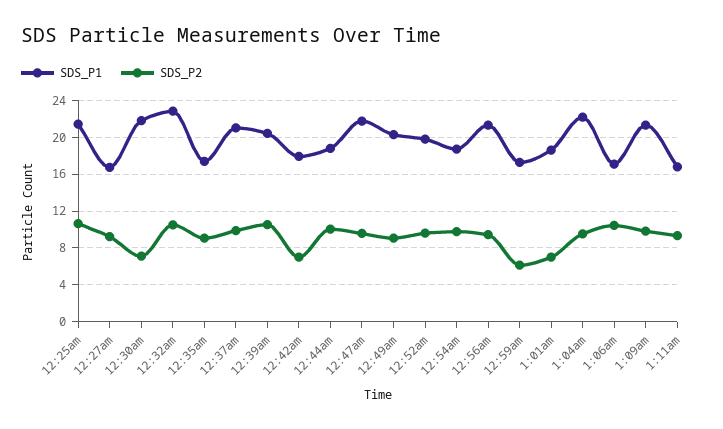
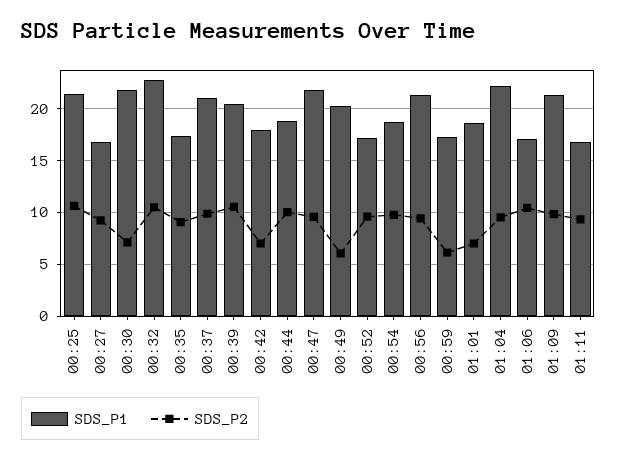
SDS_P2, 12:49am: 9 -> 6
SDS_P1, 12:52am: 20 -> 17

